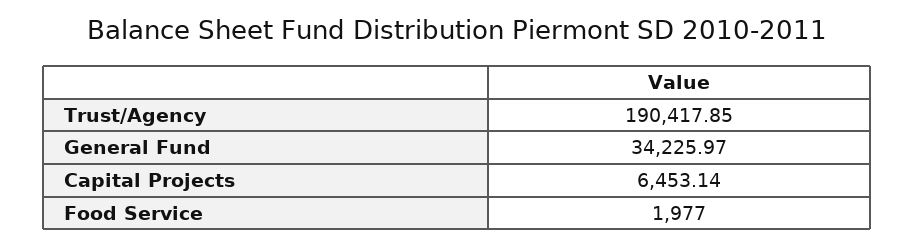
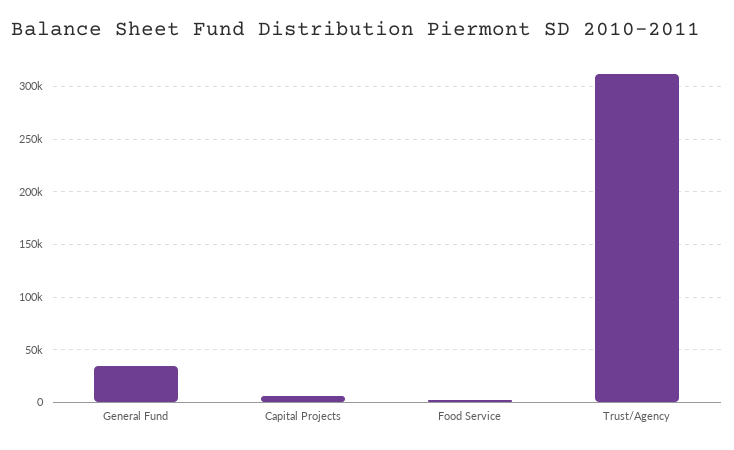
Trust/Agency: 190417.85 -> 310000

